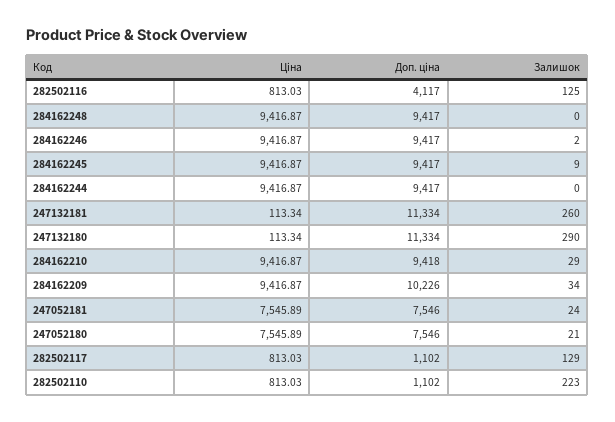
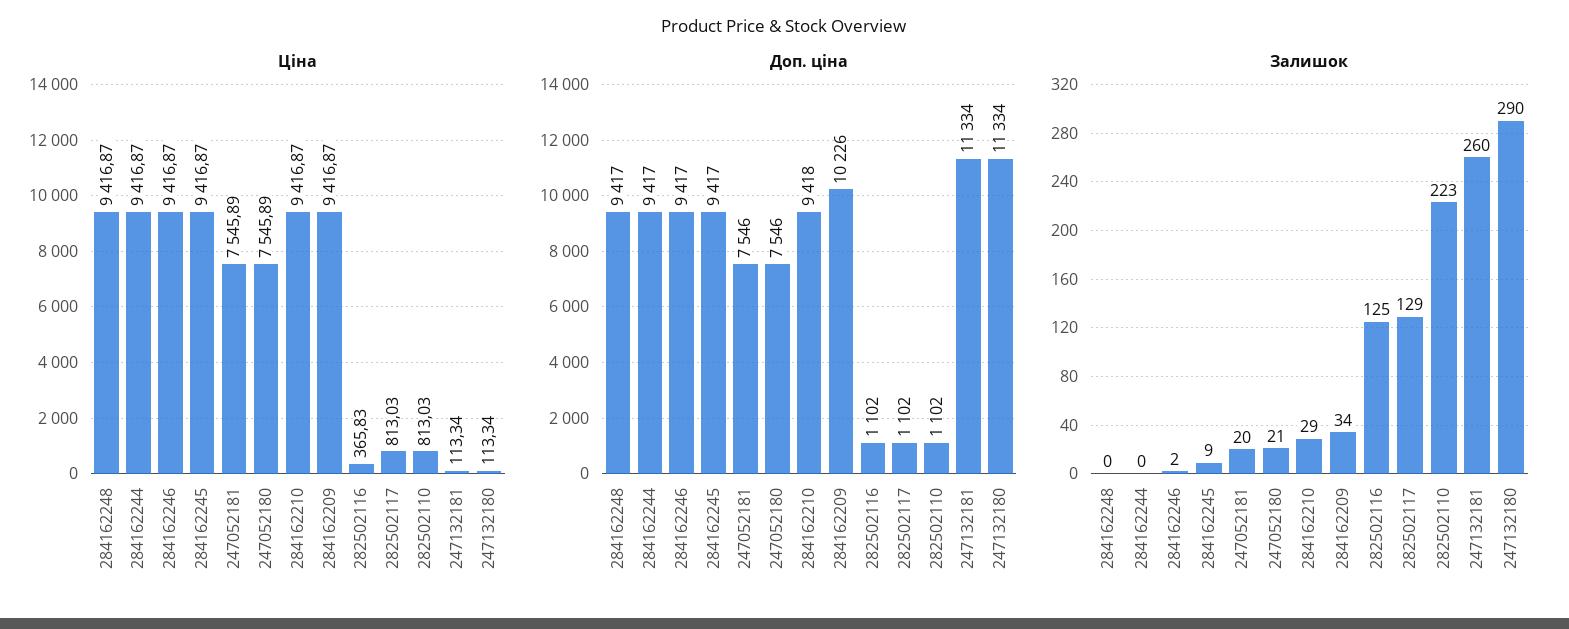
Ціна, 282502116: 813.03 -> 365.83
Доп. ціна, 282502116: 4117 -> 1102
Залишок, 247052181: 24 -> 20

